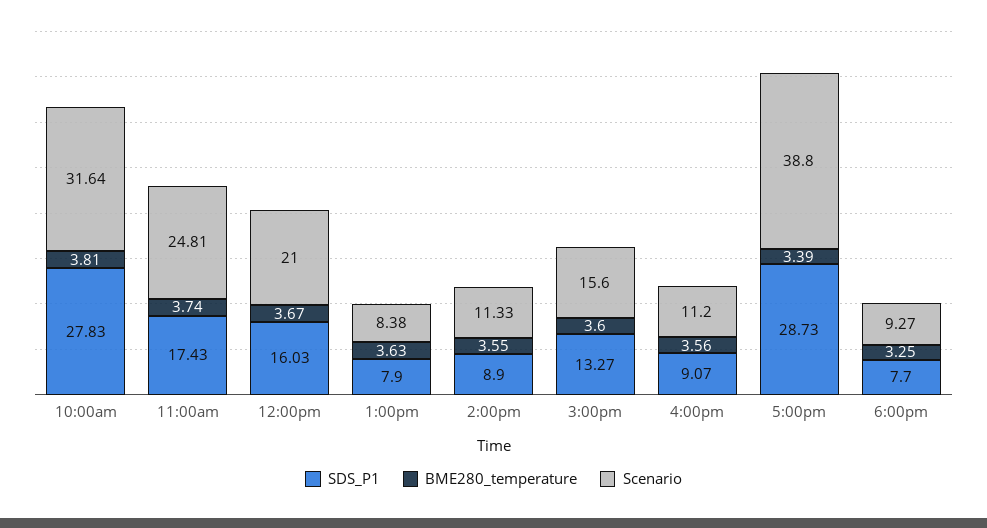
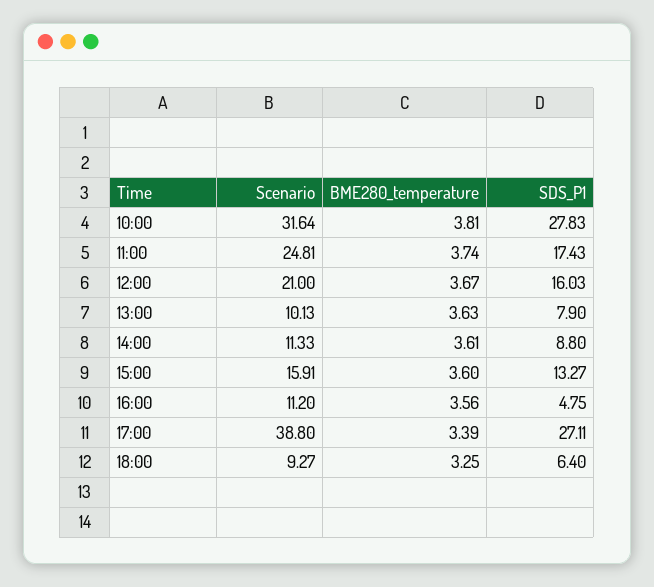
Scenario, 1:00pm: 8.38 -> 10.13
SDS_P1, 2:00pm: 8.9 -> 8.8
BME280_temperature, 2:00pm: 3.55 -> 3.61
Scenario, 3:00pm: 15.6 -> 15.91
SDS_P1, 4:00pm: 9.07 -> 4.75
SDS_P1, 5:00pm: 28.73 -> 27.11
SDS_P1, 6:00pm: 7.7 -> 6.4

